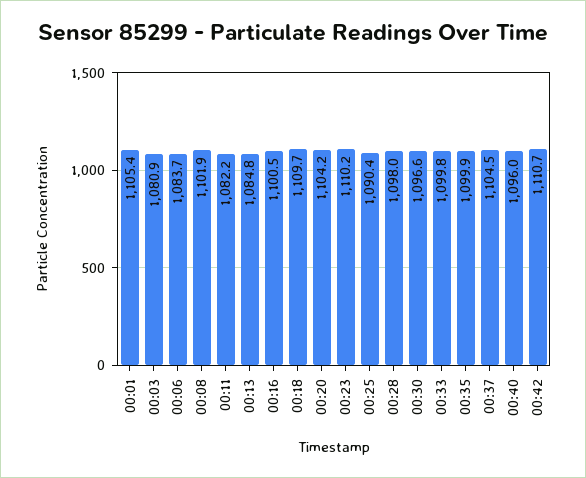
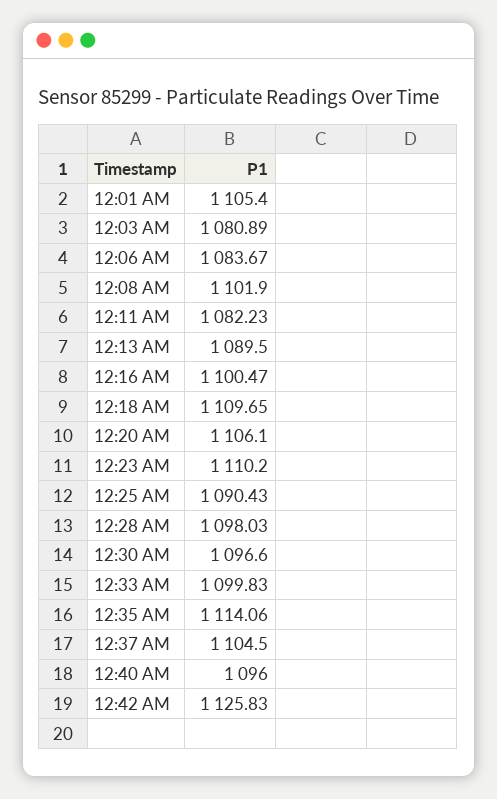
00:13: 1084.8 -> 1089.5
00:20: 1104.2 -> 1106.1
00:35: 1099.9 -> 1114.06
00:42: 1110.7 -> 1125.83

